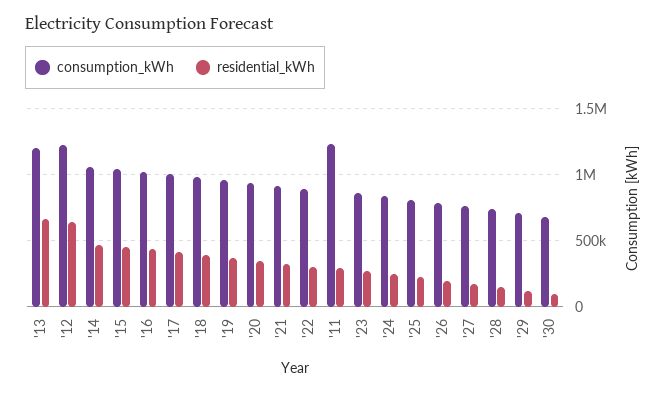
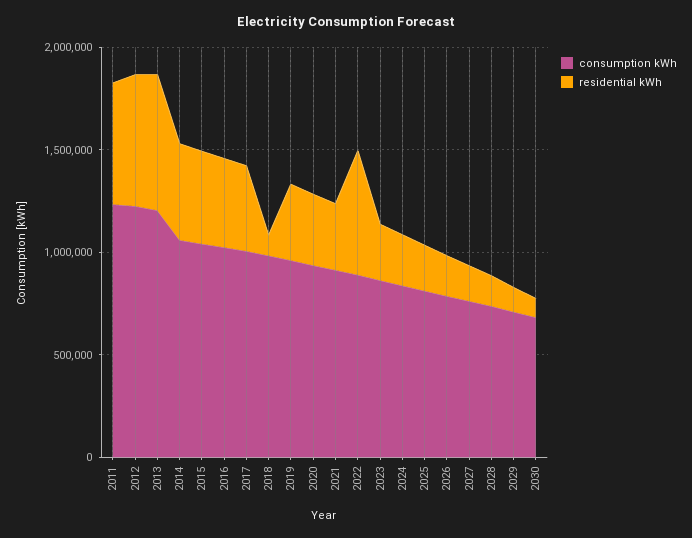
residential_kWh, '18: 400000 -> 100000
residential_kWh, '22: 300000 -> 600000
residential_kWh, '11: 300000 -> 600000

